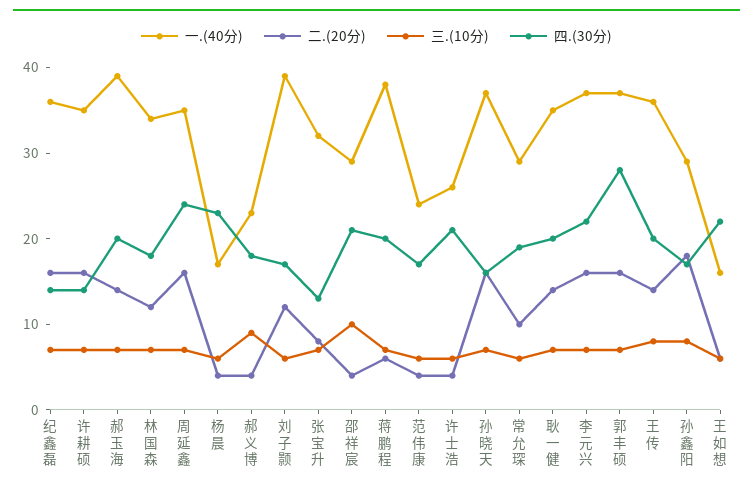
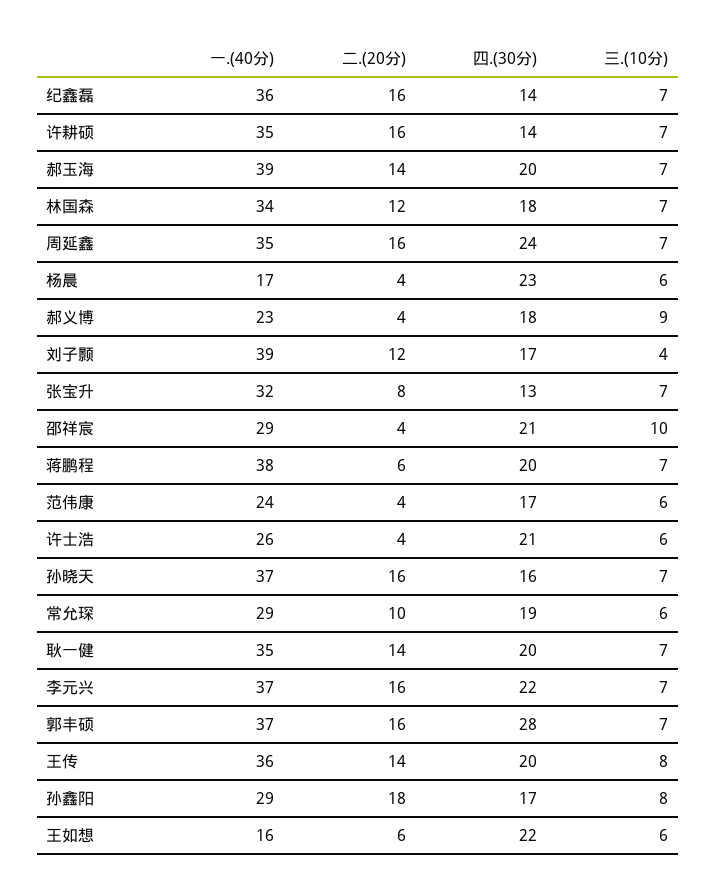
三.(10分), 刘子颢: 6 -> 4

